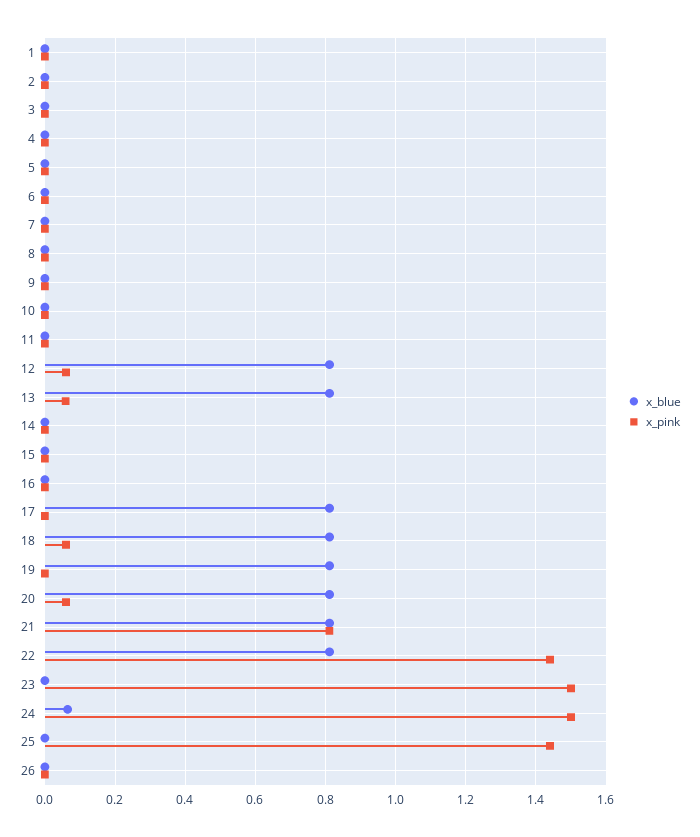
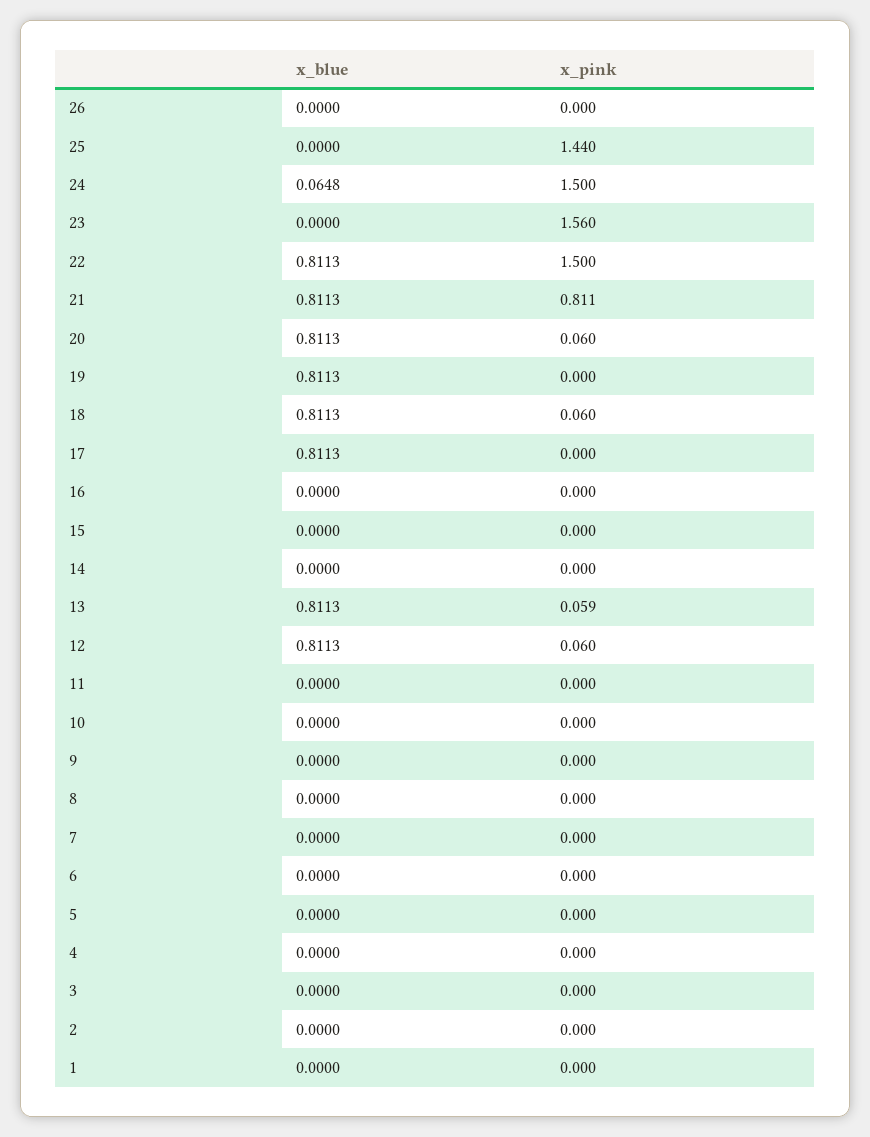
x_pink, 22: 1.44 -> 1.5
x_pink, 23: 1.5 -> 1.56

